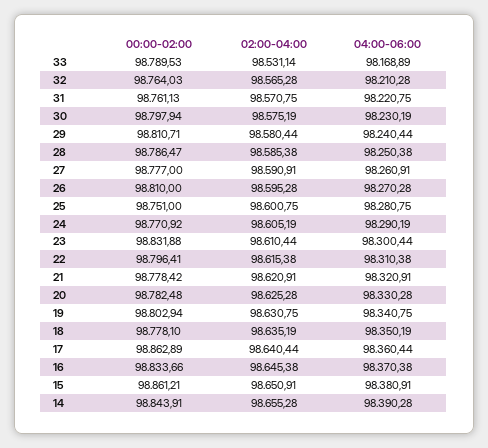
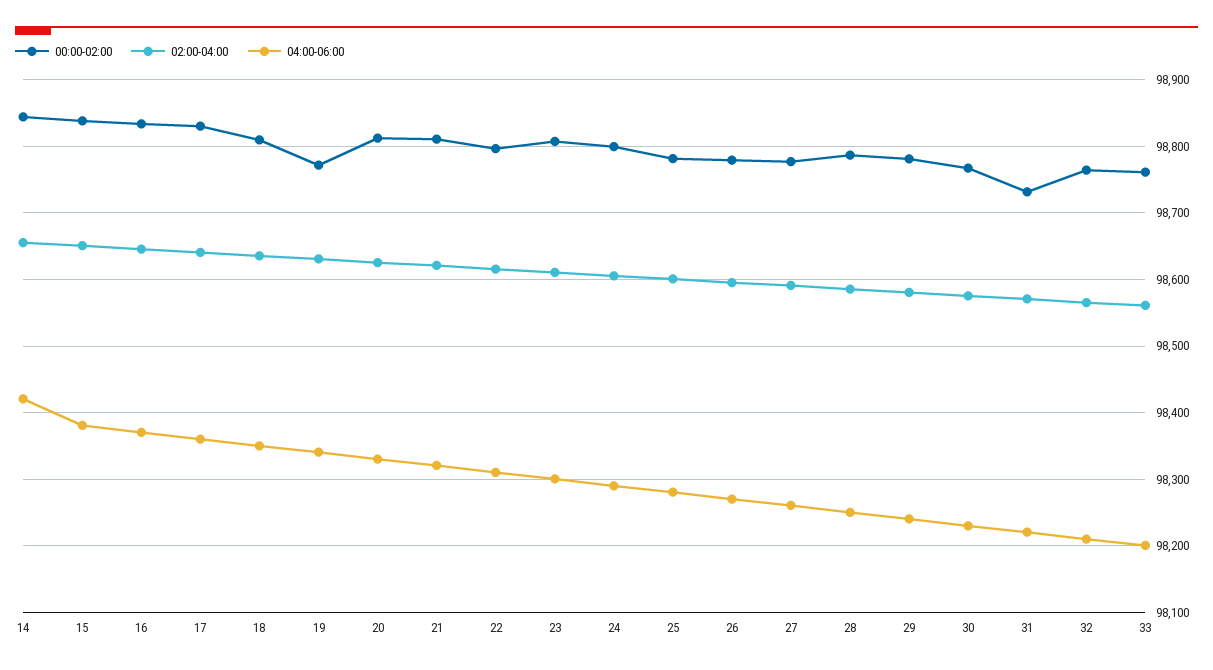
00:00-02:00, 33: 98789.53 -> 98760
02:00-04:00, 33: 98531.14 -> 98560
04:00-06:00, 33: 98168.89 -> 98200
00:00-02:00, 31: 98761.13 -> 98730
00:00-02:00, 30: 98797.94 -> 98770
00:00-02:00, 29: 98810.71 -> 98780
00:00-02:00, 26: 98810 -> 98780
00:00-02:00, 25: 98751 -> 98780
00:00-02:00, 24: 98770.92 -> 98800
00:00-02:00, 23: 98831.88 -> 98810
00:00-02:00, 21: 98778.42 -> 98810
00:00-02:00, 20: 98782.48 -> 98810
00:00-02:00, 19: 98802.94 -> 98770
00:00-02:00, 18: 98778.1 -> 98810
00:00-02:00, 17: 98862.89 -> 98830
00:00-02:00, 15: 98861.21 -> 98840
04:00-06:00, 14: 98390.28 -> 98420

